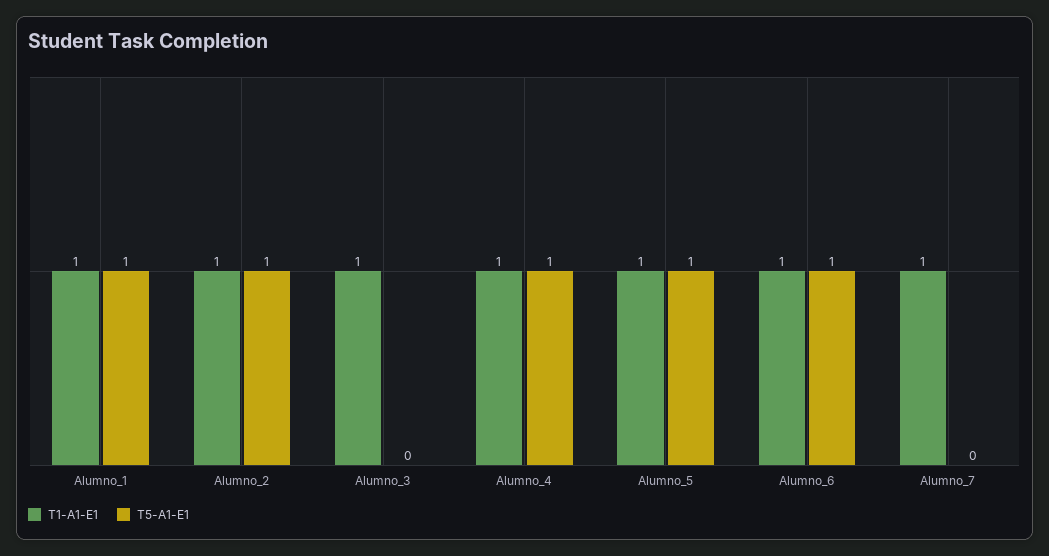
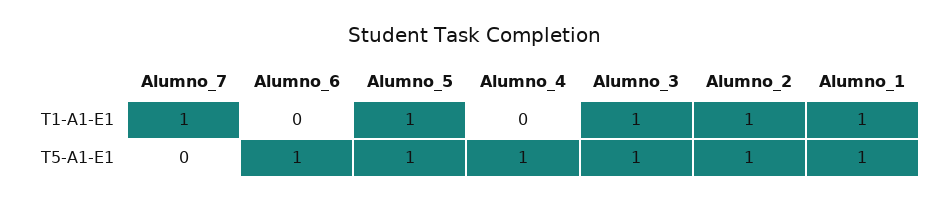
T5-A1-E1, Alumno_3: 0 -> 1
T1-A1-E1, Alumno_4: 1 -> 0
T1-A1-E1, Alumno_6: 1 -> 0

